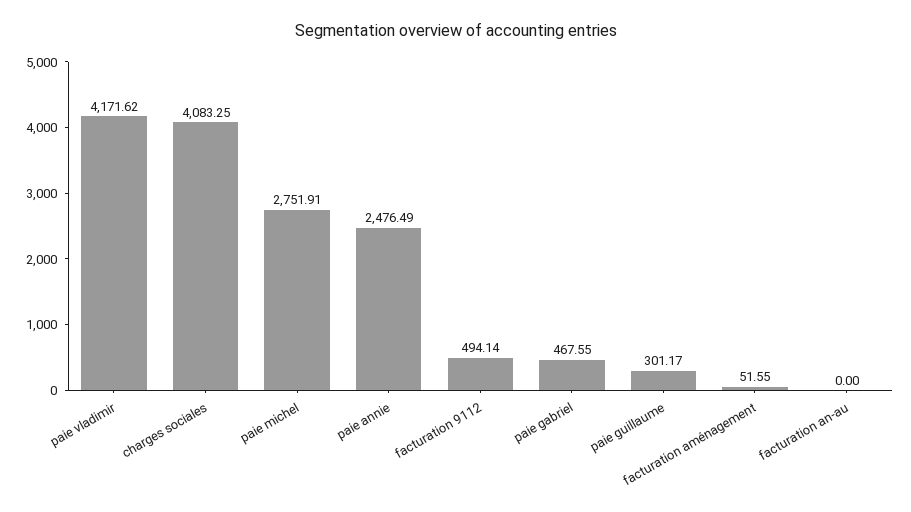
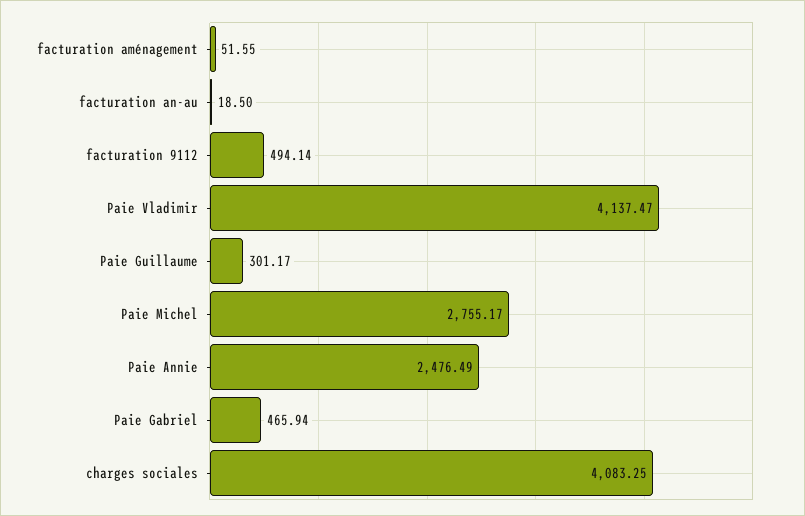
paie vladimir: 4171.62 -> 4137.47
paie michel: 2751.91 -> 2755.17
paie gabriel: 467.55 -> 465.94
facturation an-au: 0 -> 18.5

